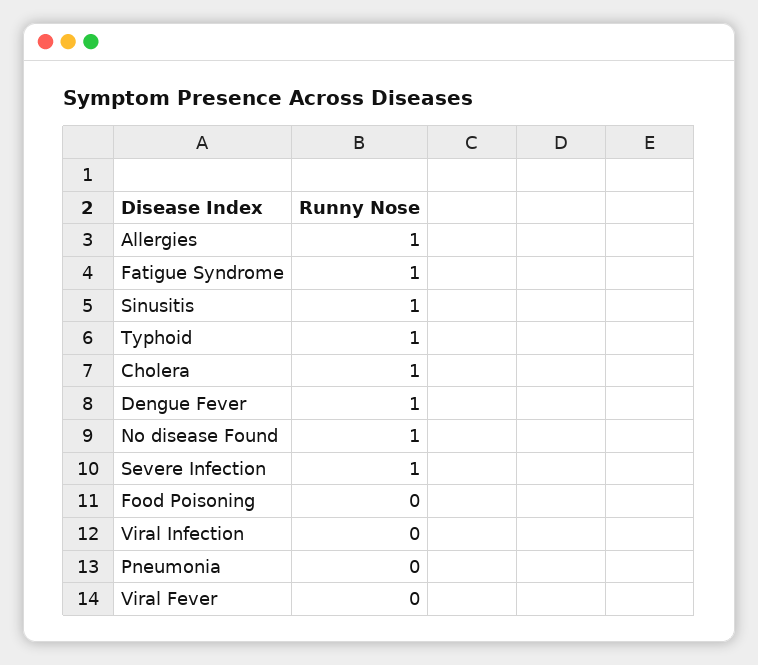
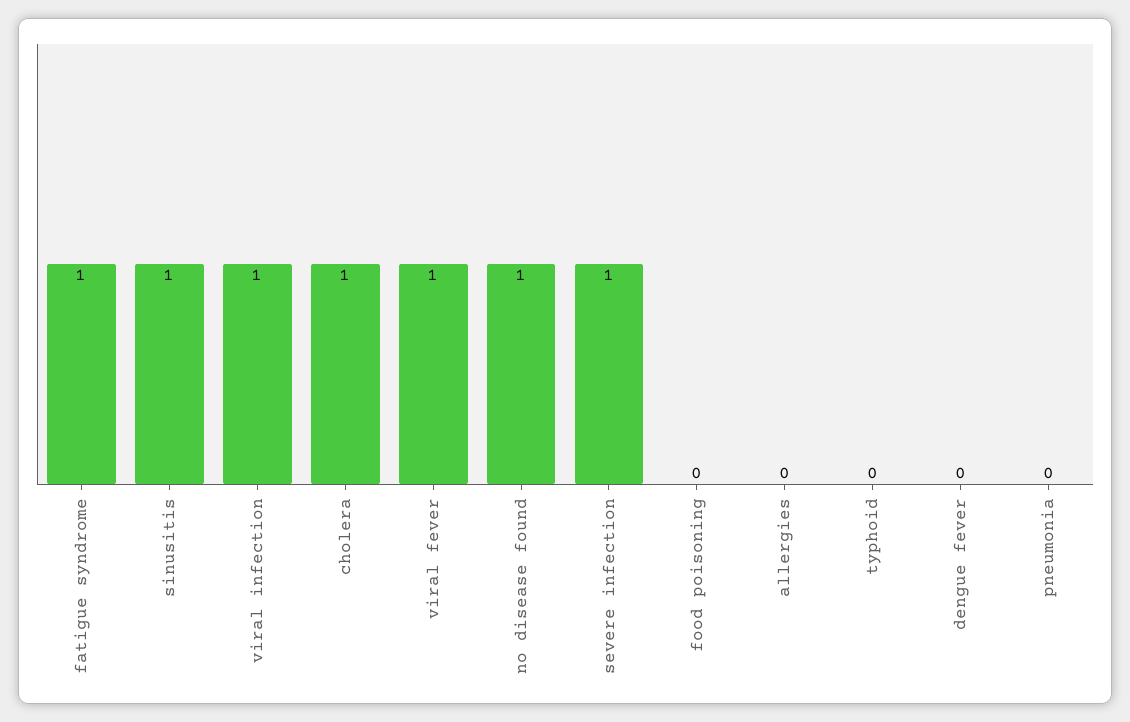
Allergies: 1 -> 0
Typhoid: 1 -> 0
Dengue Fever: 1 -> 0
Viral Infection: 0 -> 1
Viral Fever: 0 -> 1

